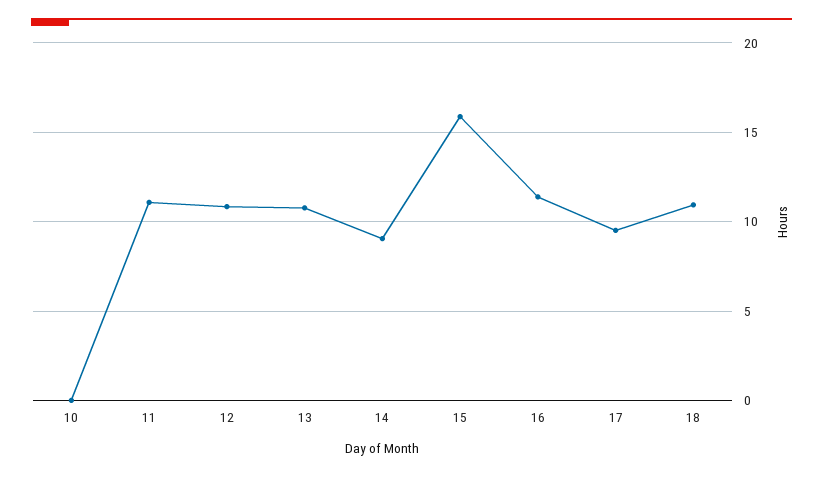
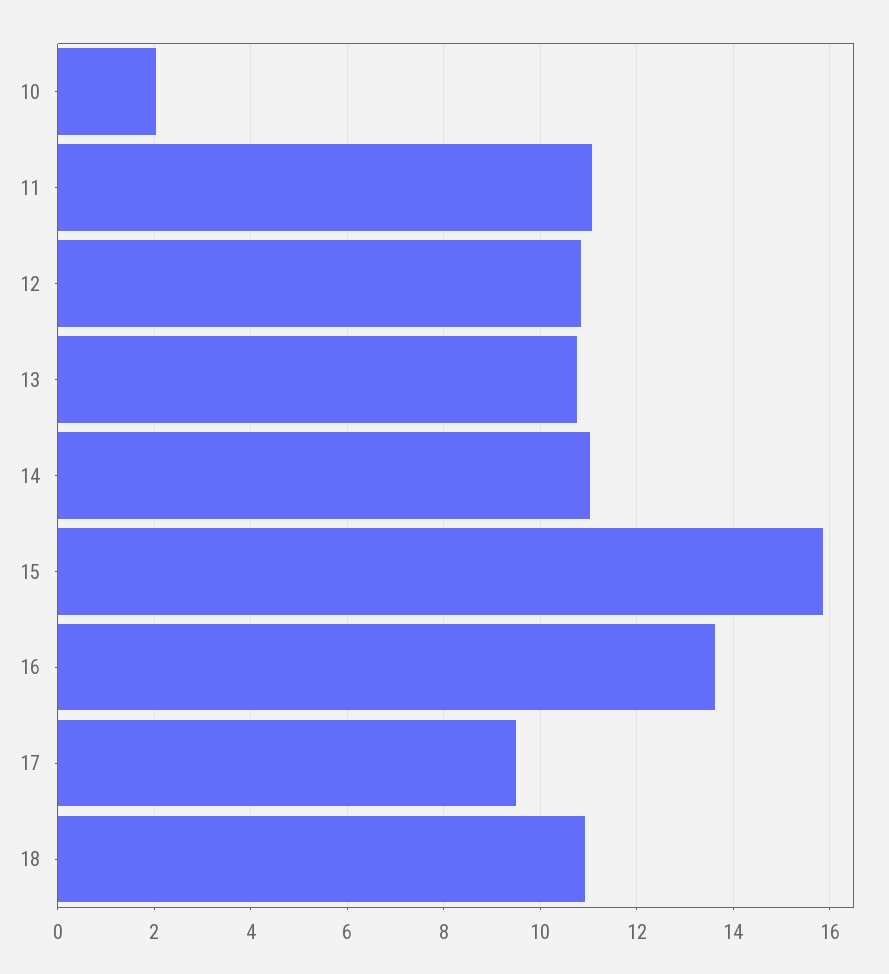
10: 0 -> 2
14: 9 -> 11
16: 11.5 -> 13.6

